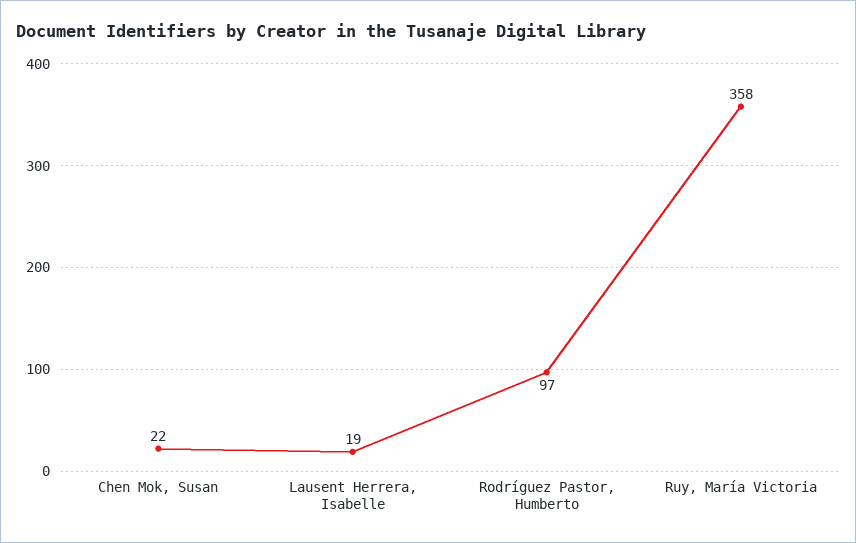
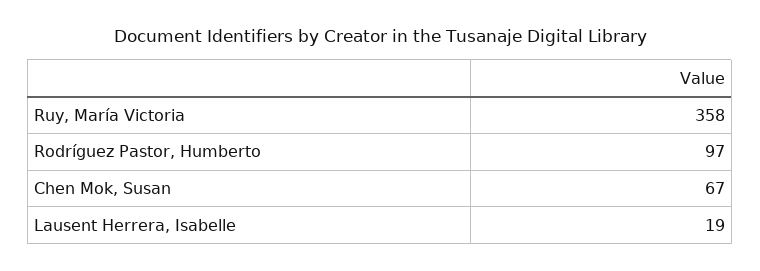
Chen Mok, Susan: 22 -> 67

